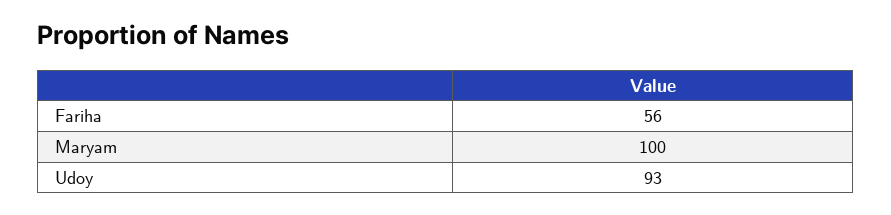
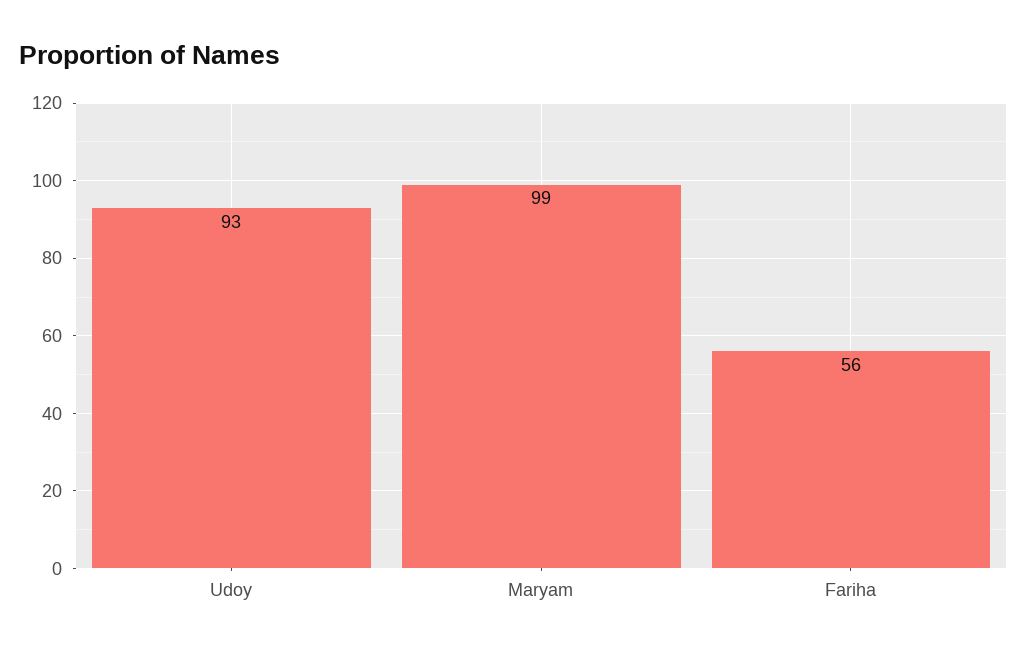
Maryam: 100 -> 99

